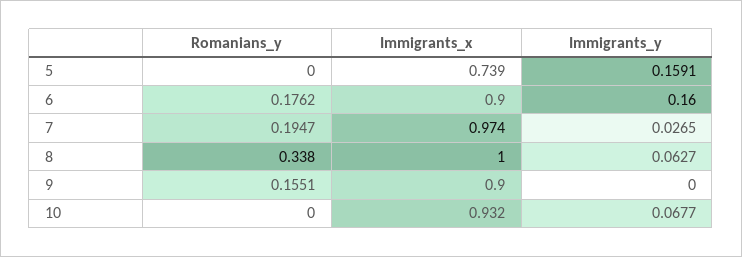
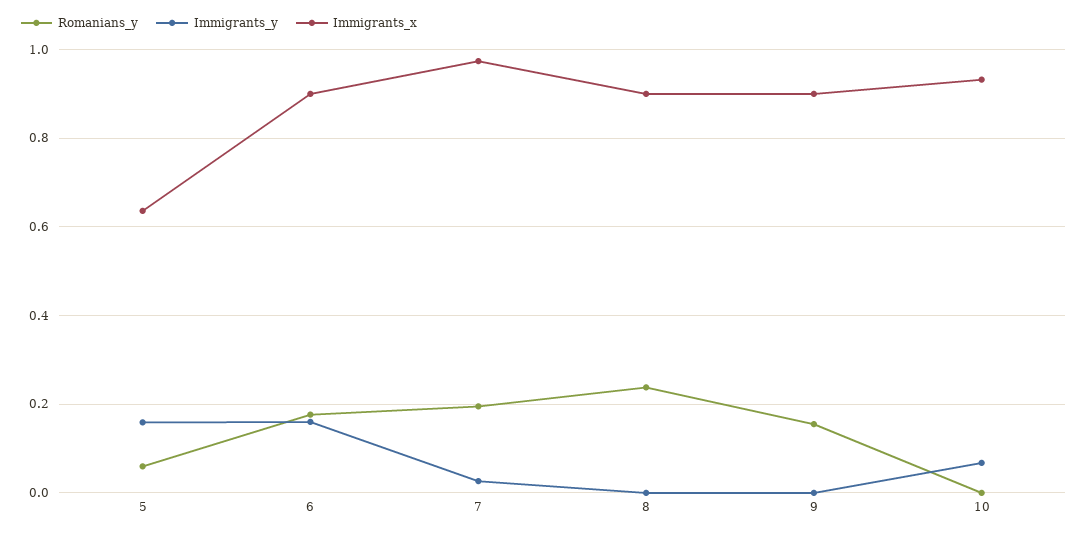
Romanians_y, 5: 0 -> 0.06
Immigrants_x, 5: 0.739 -> 0.64
Romanians_y, 8: 0.338 -> 0.24
Immigrants_x, 8: 1 -> 0.9
Immigrants_y, 8: 0.0627 -> 0

